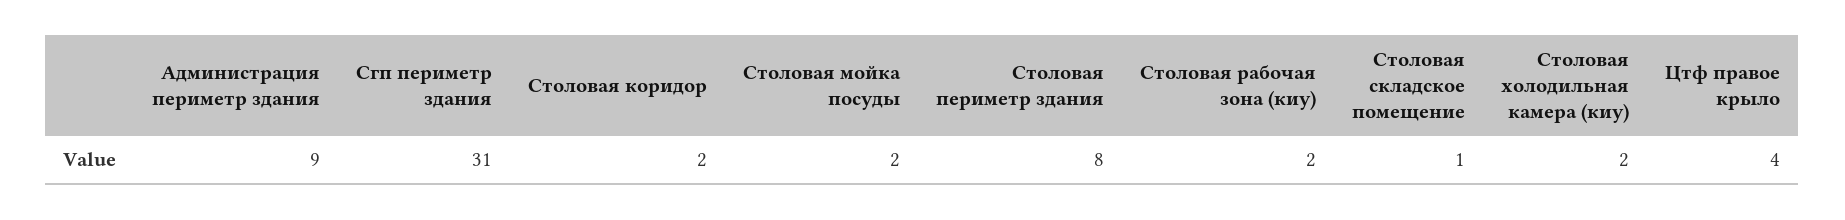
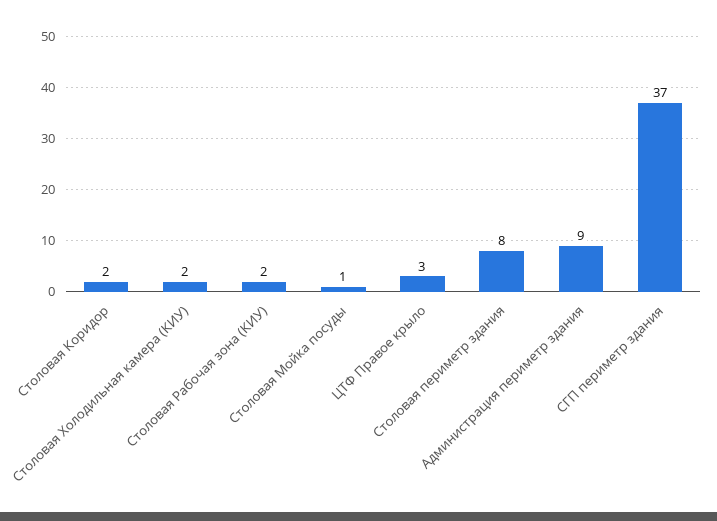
Сгп периметр здания: 31 -> 37
Столовая мойка посуды: 2 -> 1
Столовая складское помещение: 1 -> none
Цтф правое крыло: 4 -> 3

